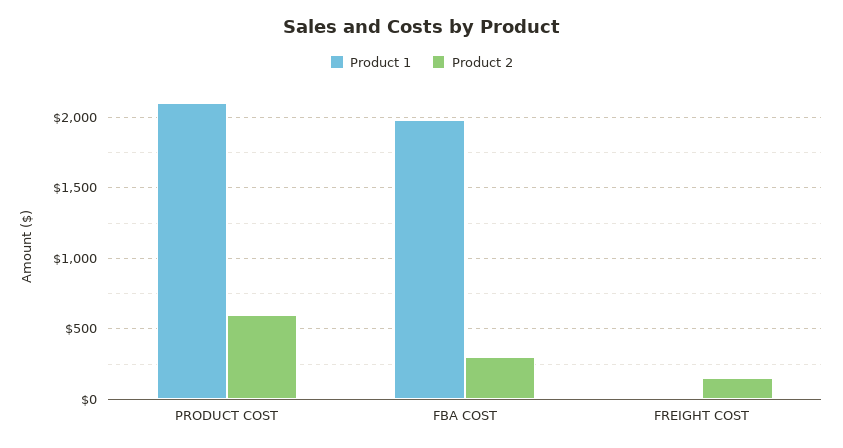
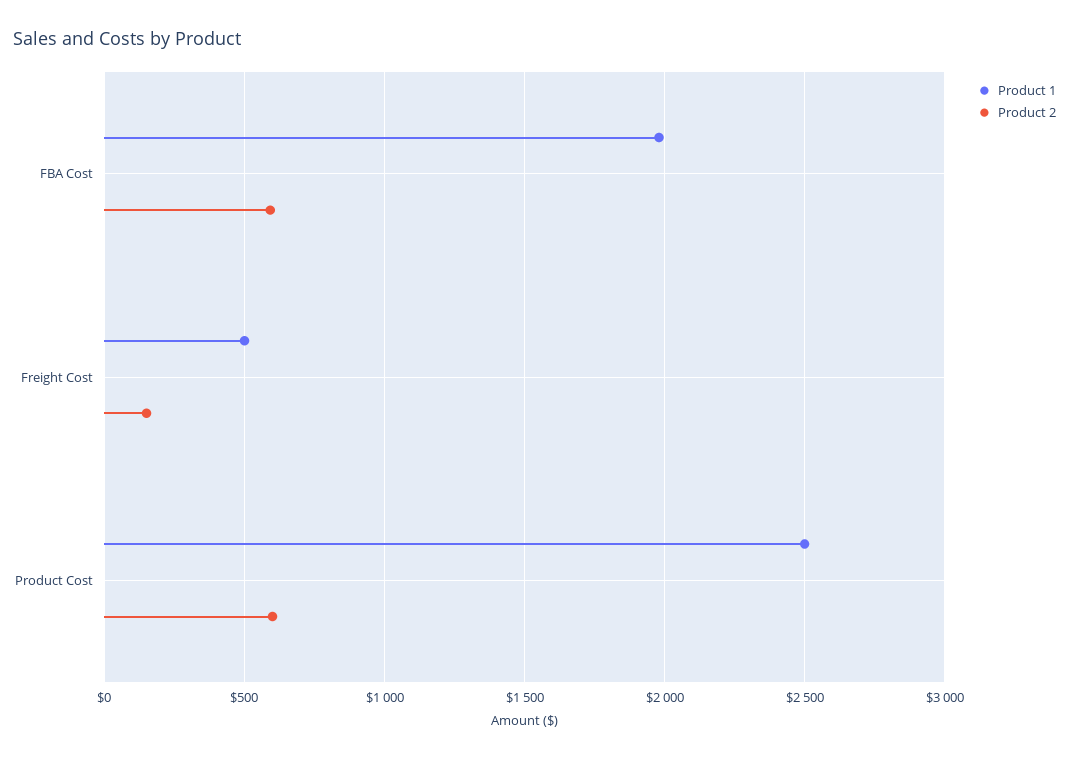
Product 1, PRODUCT COST: 2100 -> 2500
Product 2, FBA COST: 300 -> 600
Product 1, FREIGHT COST: 0 -> 500

